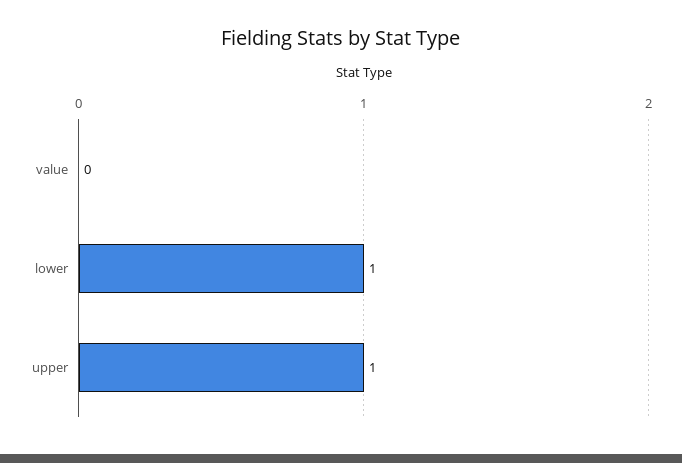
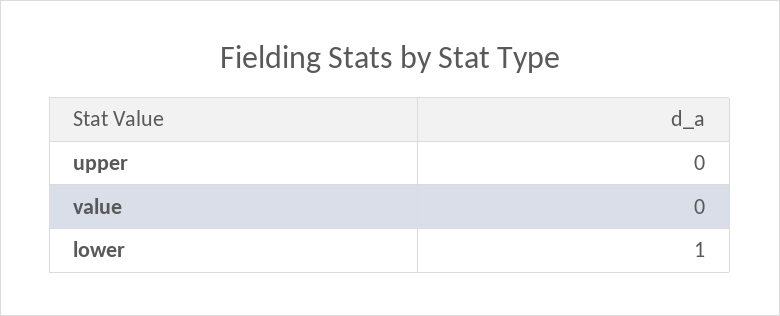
upper: 1 -> 0

